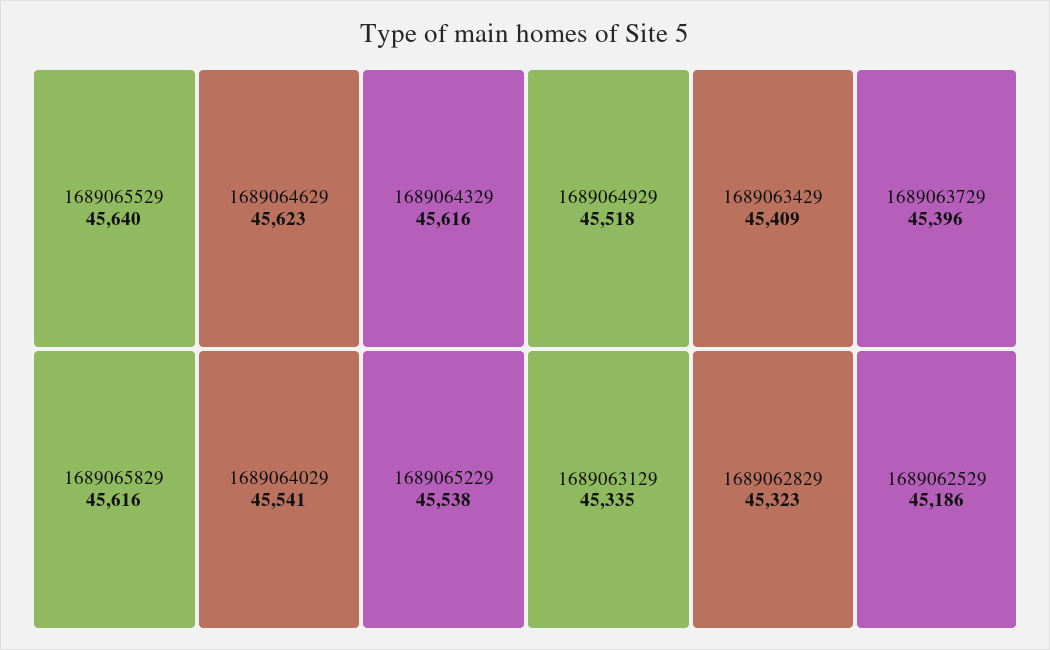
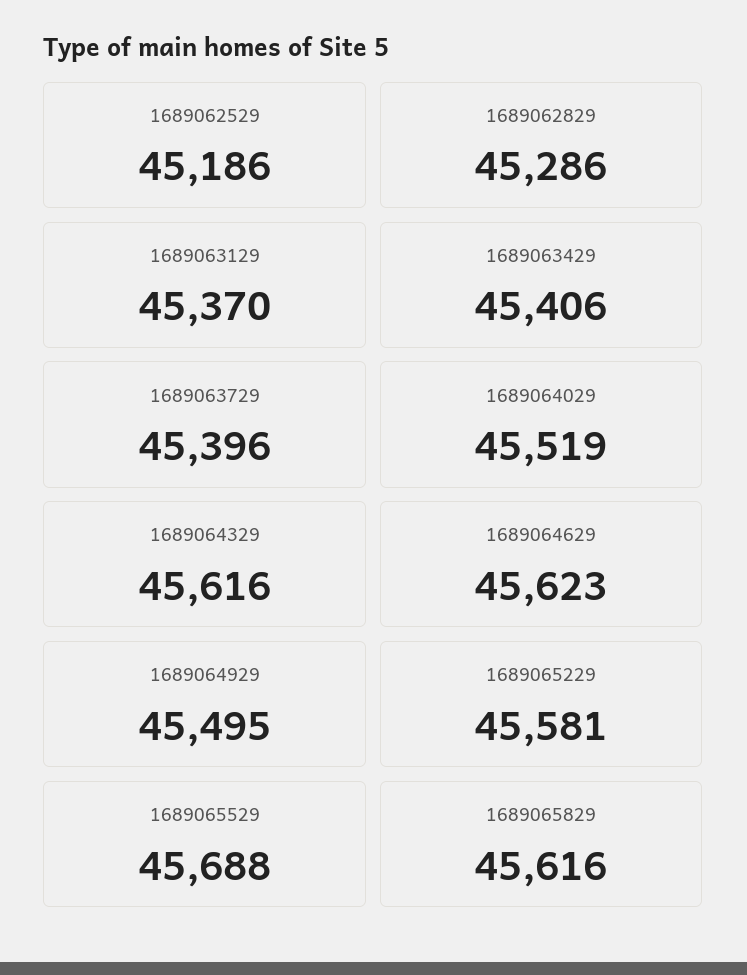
1689065529: 45640 -> 45688
1689064029: 45541 -> 45519
1689065229: 45538 -> 45581
1689064929: 45518 -> 45495
1689063429: 45409 -> 45406
1689063129: 45335 -> 45370
1689062829: 45323 -> 45286

